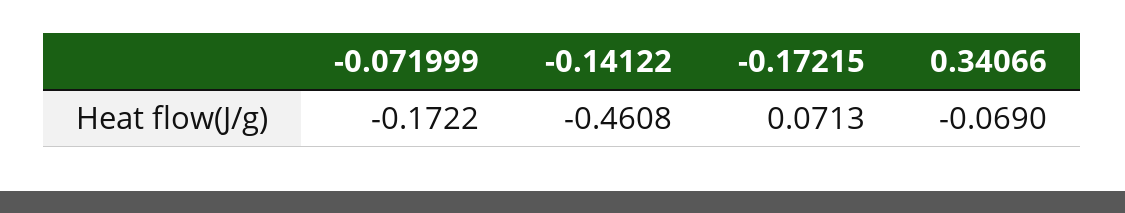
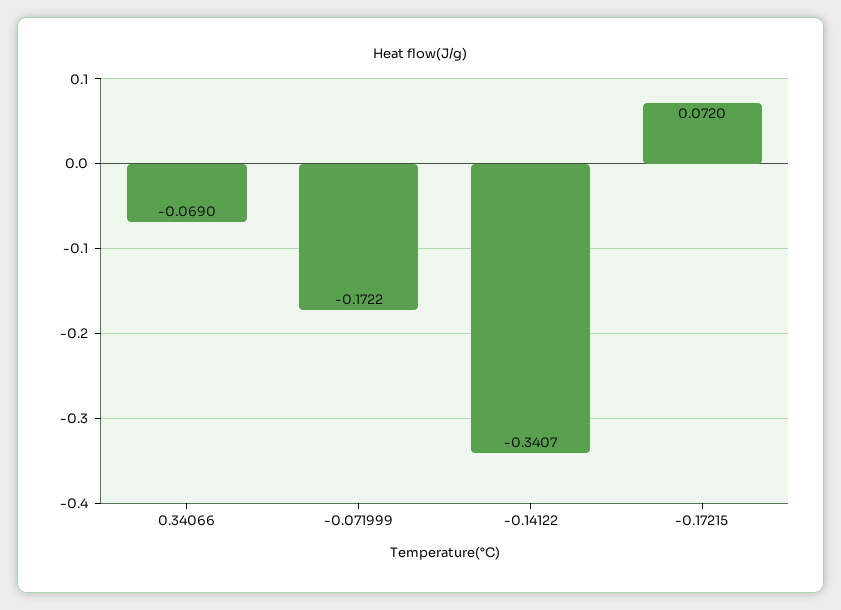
-0.14122: -0.4608 -> -0.3407
-0.17215: 0.0713 -> 0.072

